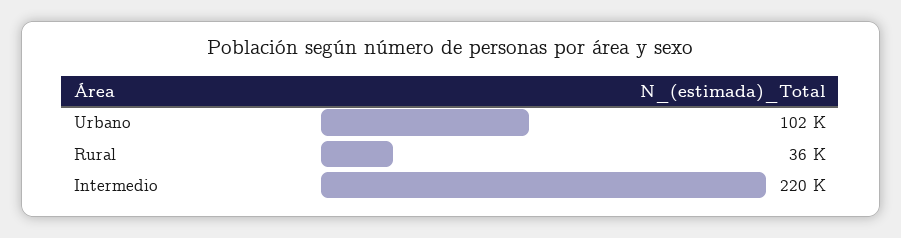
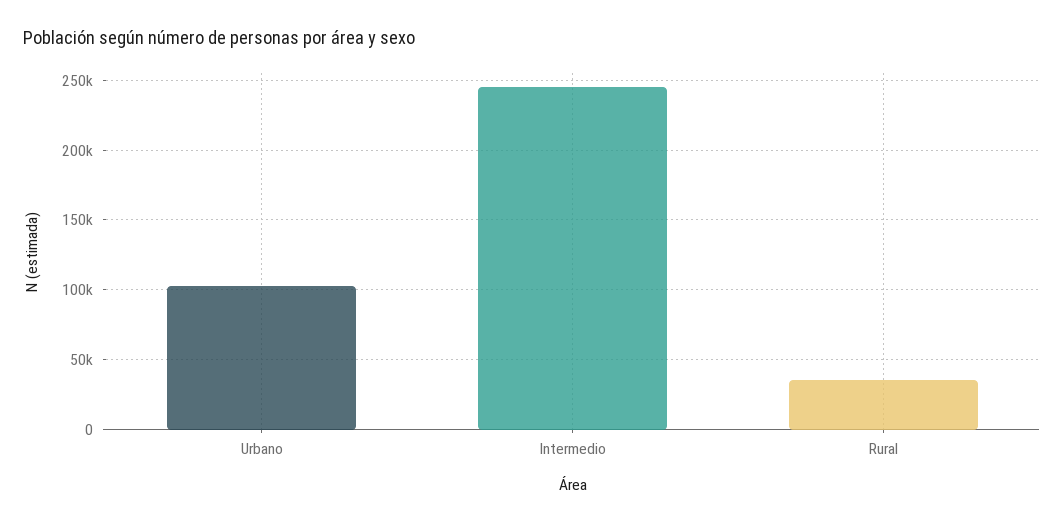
Intermedio: 220000 -> 245000

